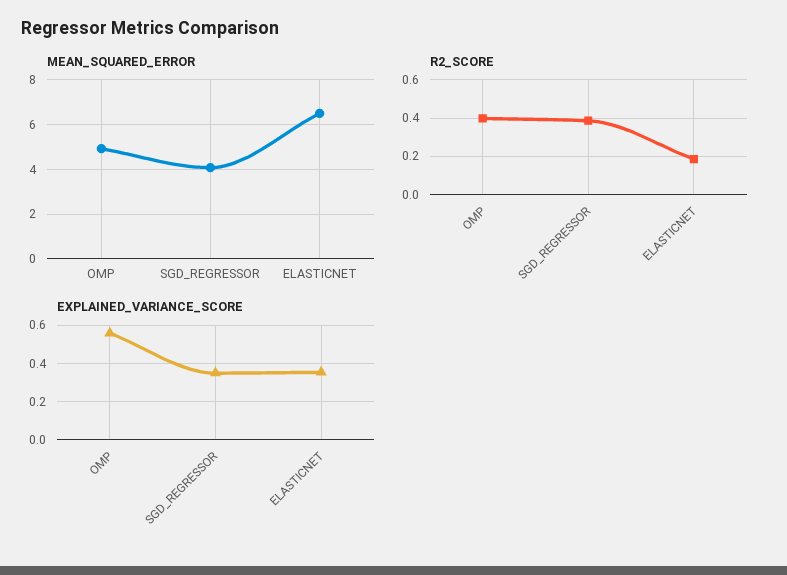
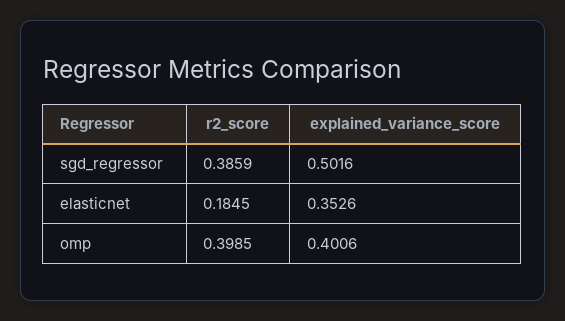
MEAN_SQUARED_ERROR, OMP: 5 -> none
MEAN_SQUARED_ERROR, SGD_REGRESSOR: 4 -> none
MEAN_SQUARED_ERROR, ELASTICNET: 6.5 -> none
EXPLAINED_VARIANCE_SCORE, OMP: 0.55 -> 0.4006
EXPLAINED_VARIANCE_SCORE, SGD_REGRESSOR: 0.35 -> 0.5016

